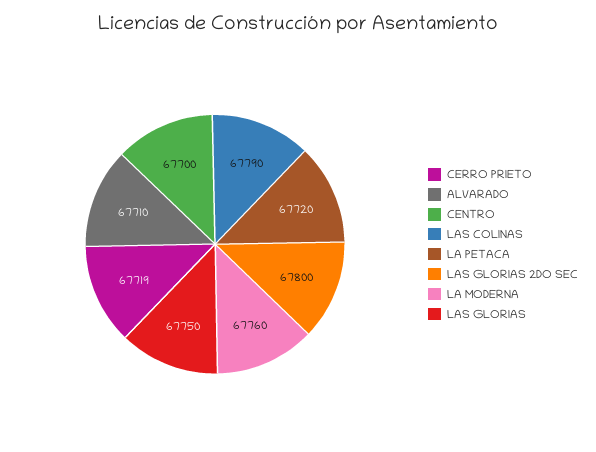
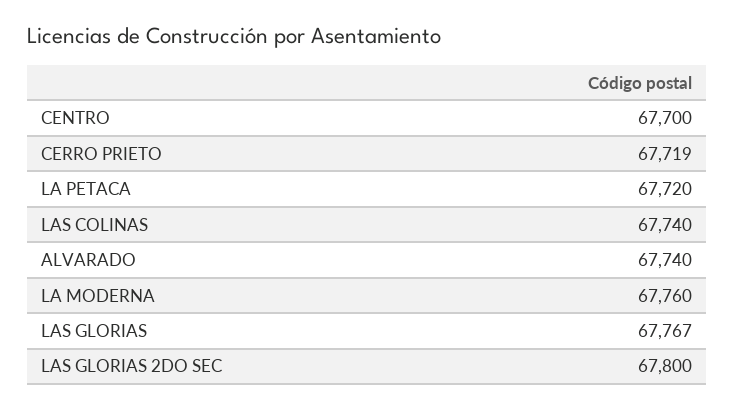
ALVARADO: 67710 -> 67740
LAS COLINAS: 67790 -> 67740
LAS GLORIAS: 67750 -> 67767

